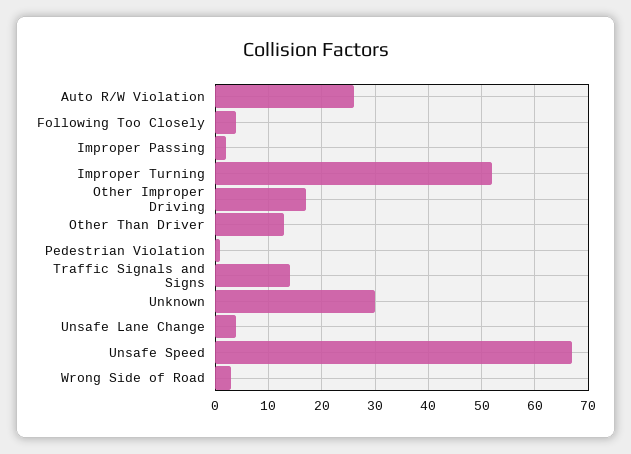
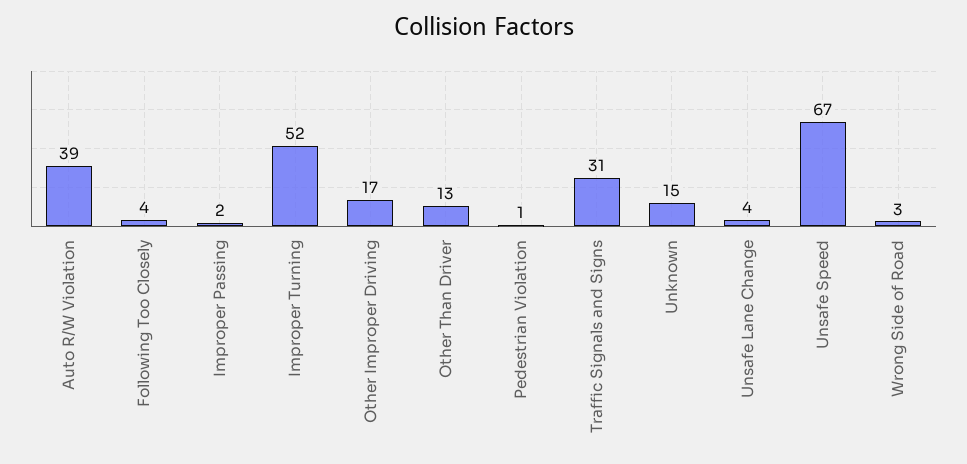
Auto R/W Violation: 25 -> 39
Traffic Signals and Signs: 15 -> 31
Unknown: 30 -> 15

